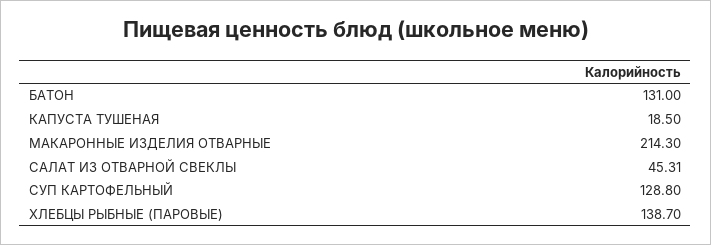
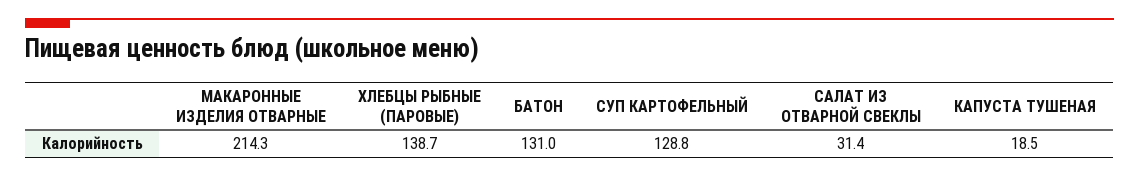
САЛАТ ИЗ ОТВАРНОЙ СВЕКЛЫ: 45.31 -> 31.4

